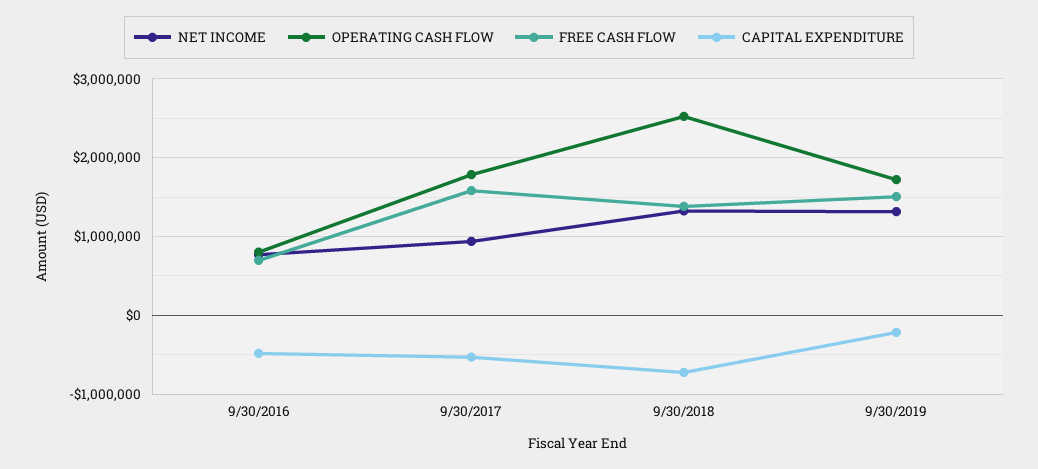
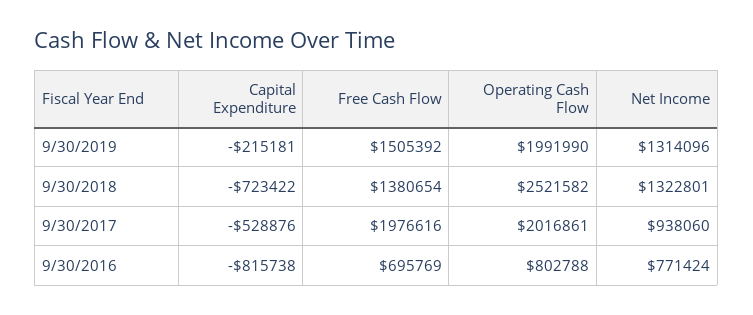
CAPITAL EXPENDITURE, 9/30/2016: -500000 -> -815738
OPERATING CASH FLOW, 9/30/2017: 1800000 -> 2016861
FREE CASH FLOW, 9/30/2017: 1600000 -> 1976616
OPERATING CASH FLOW, 9/30/2019: 1700000 -> 1991990

